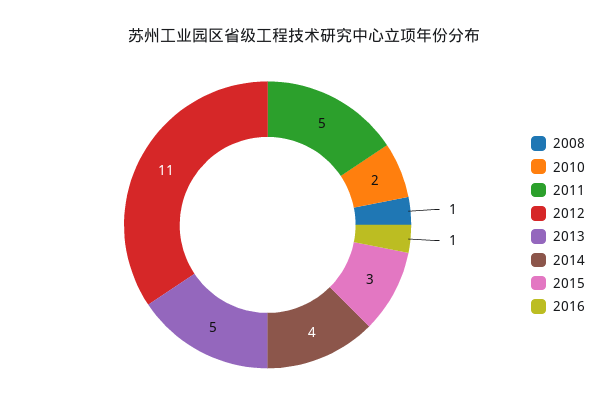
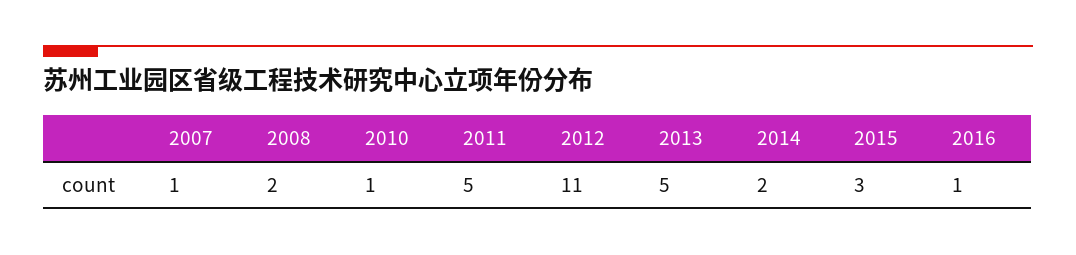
2008: 1 -> 2
2010: 2 -> 1
2014: 4 -> 2
2007: none -> 1

